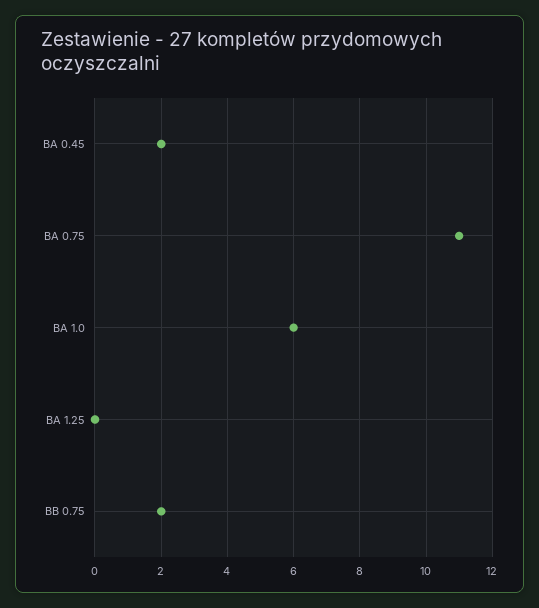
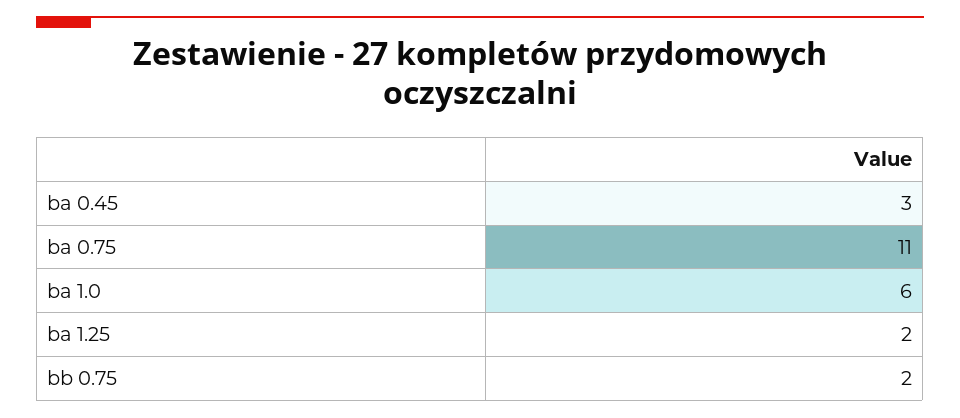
BA 0.45: 2 -> 3
BA 1.25: 0 -> 2

